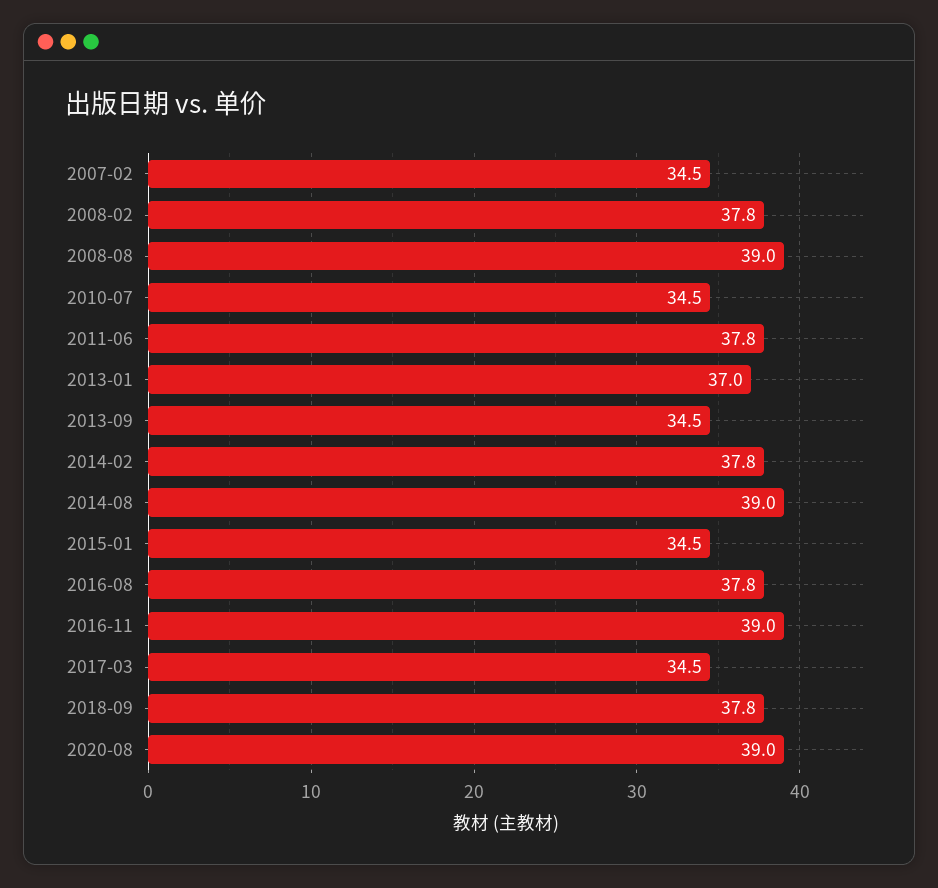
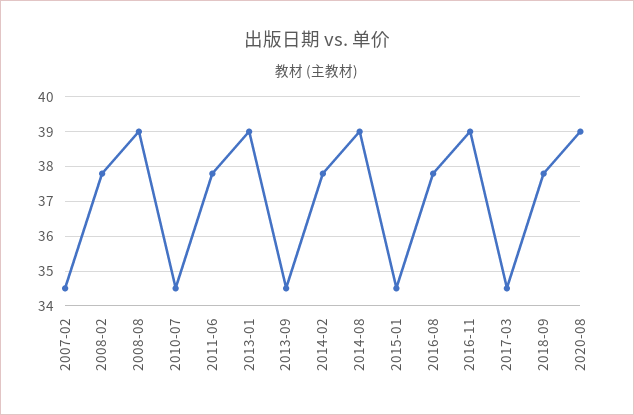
2013-01: 37 -> 39

